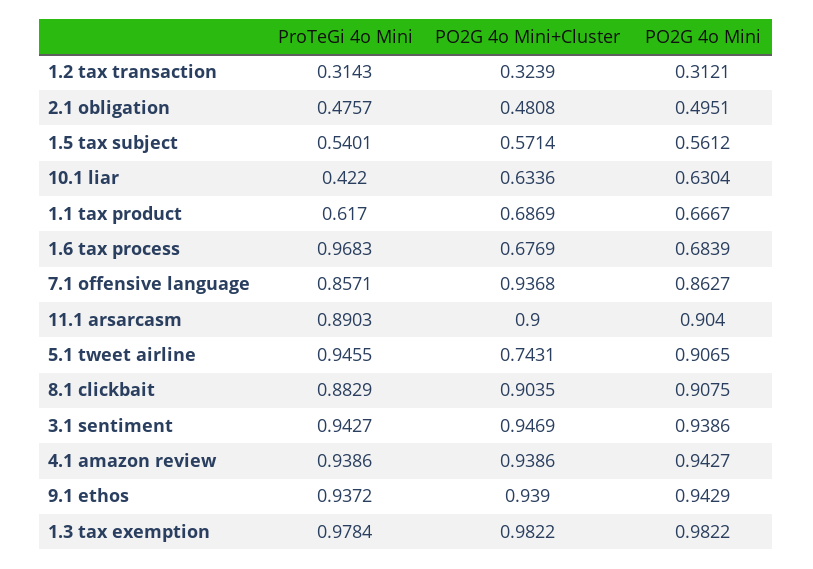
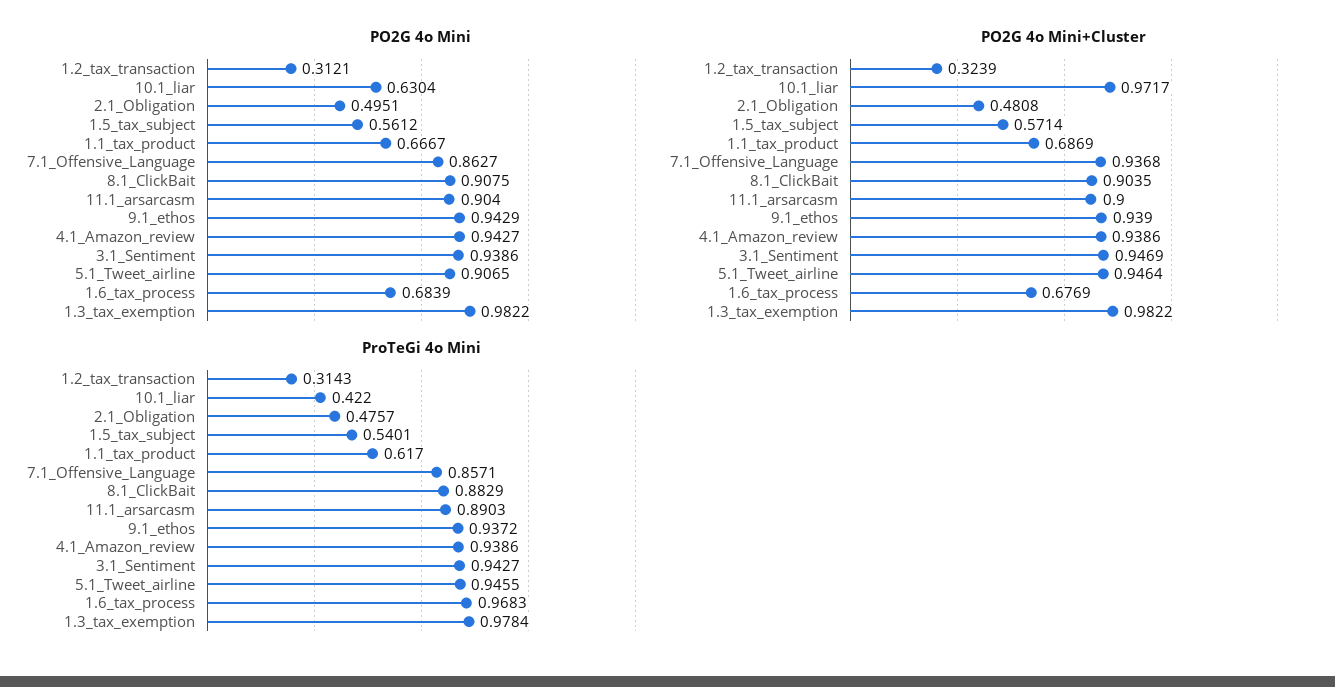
PO2G 4o Mini+Cluster, 10.1 liar: 0.6336 -> 0.9717
PO2G 4o Mini+Cluster, 5.1 tweet airline: 0.7431 -> 0.9464

